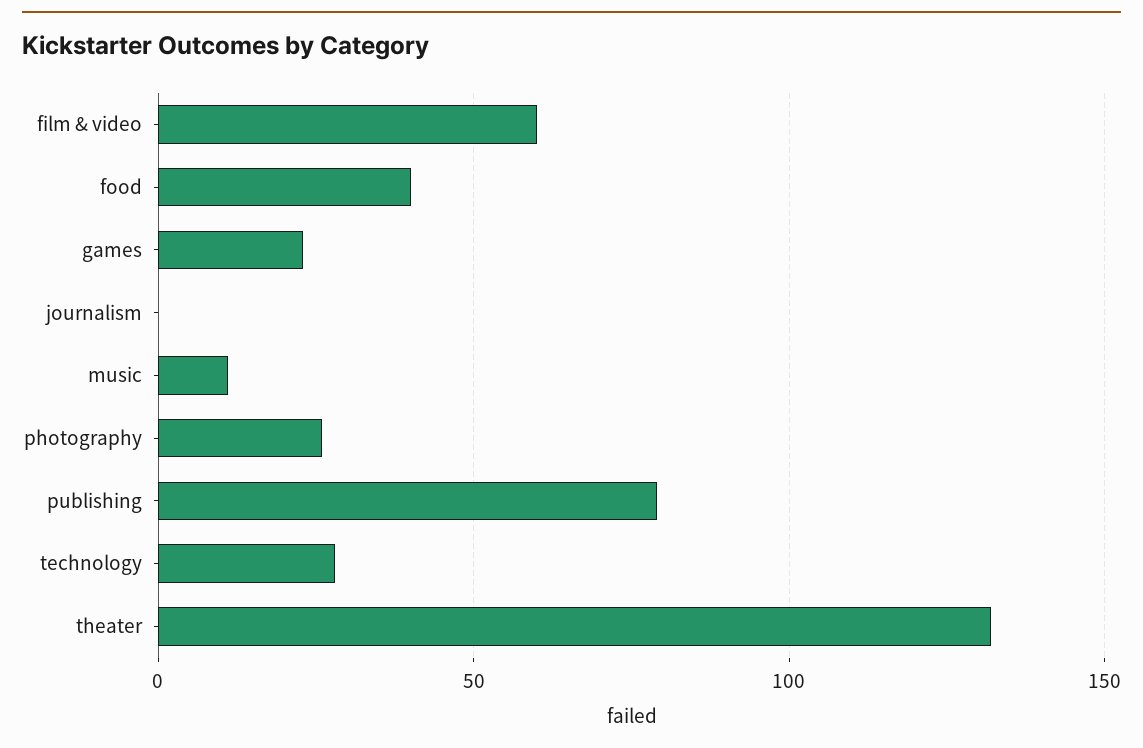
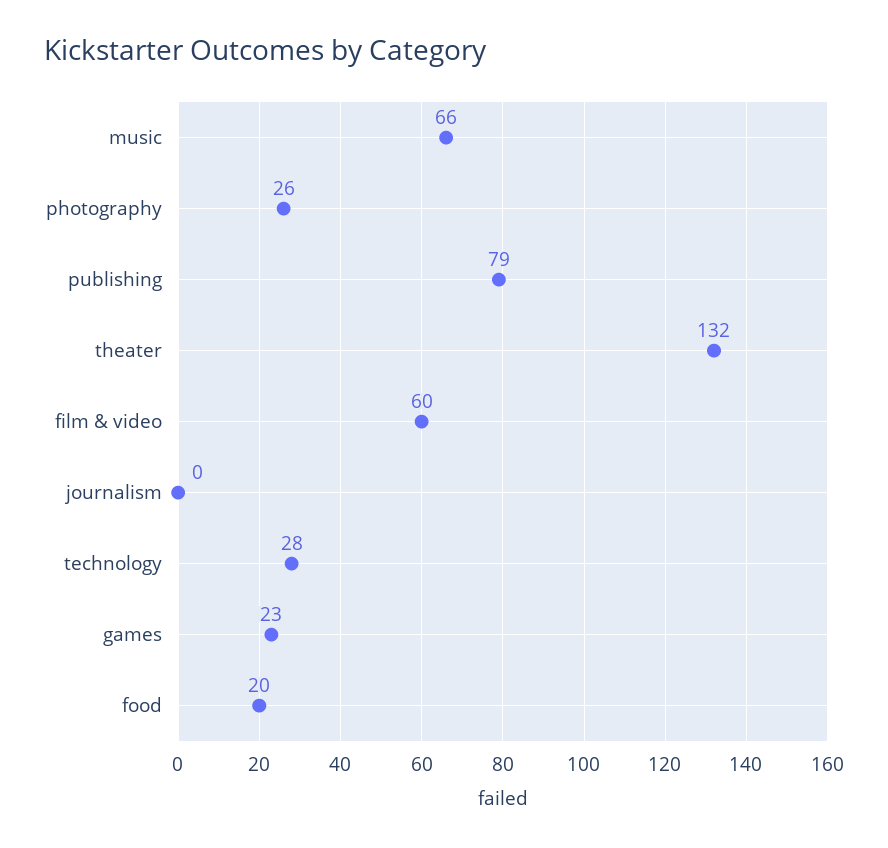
food: 40 -> 20
music: 10 -> 66

